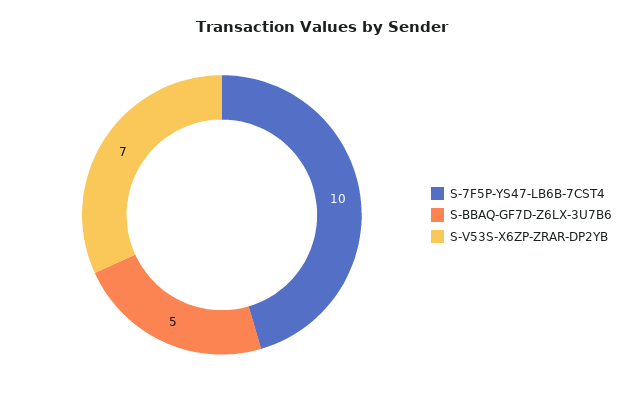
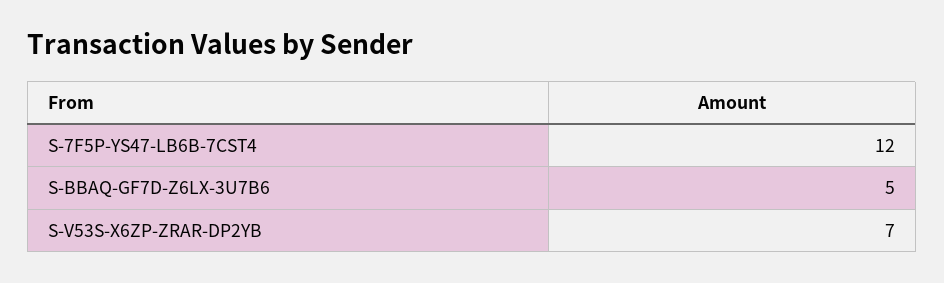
S-7F5P-YS47-LB6B-7CST4: 10 -> 12

